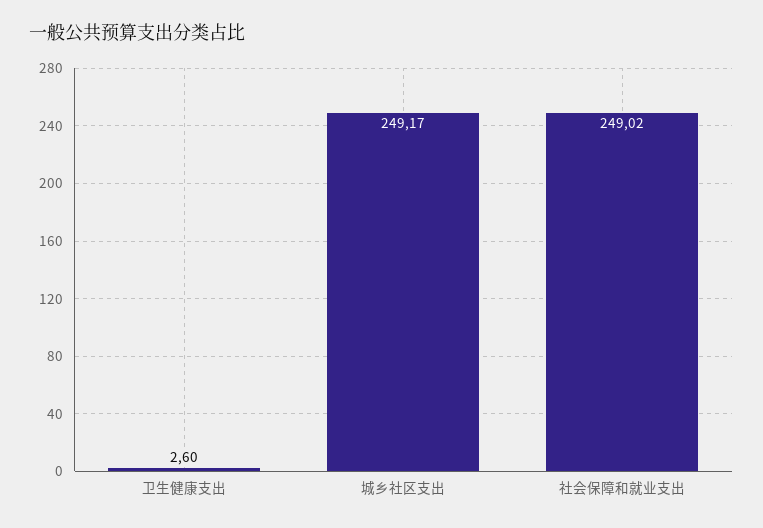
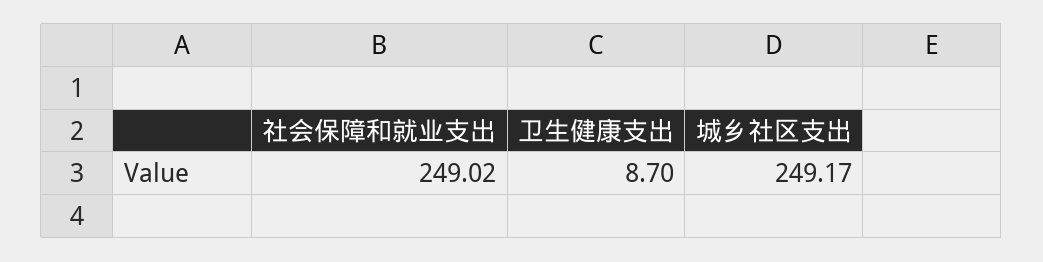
卫生健康支出: 2.6 -> 8.7

